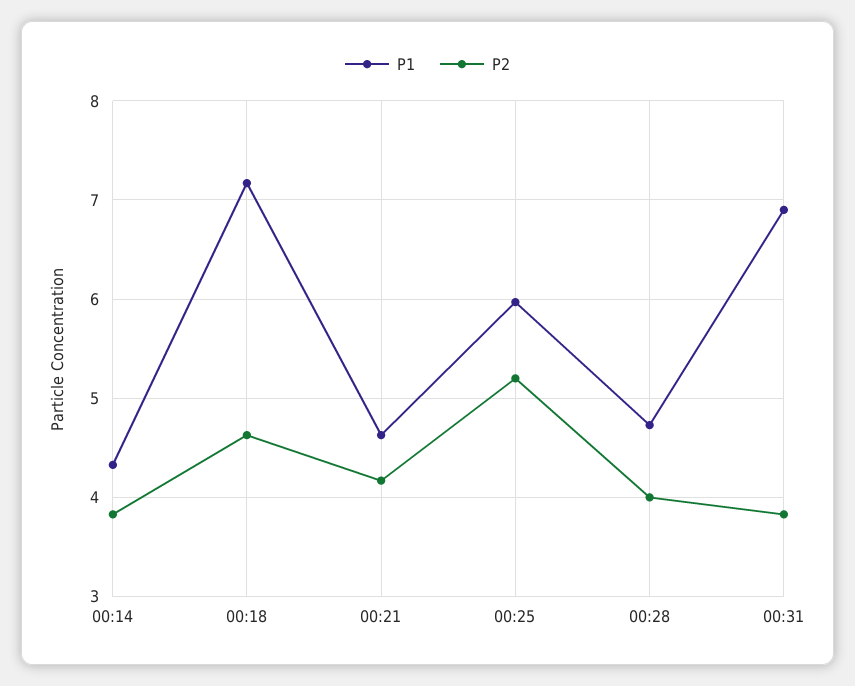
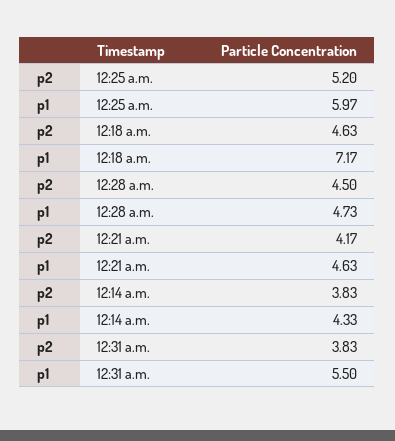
P2, 00:28: 4 -> 4.5
P1, 00:31: 6.9 -> 5.5

